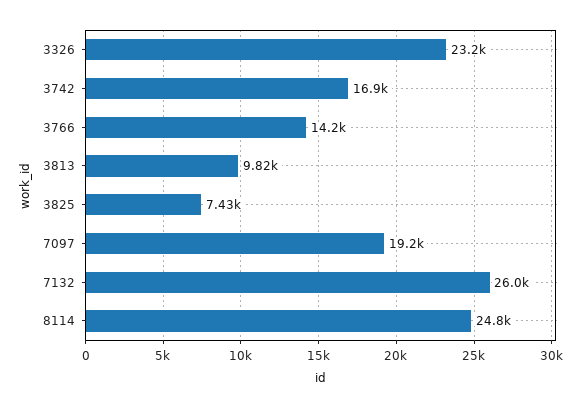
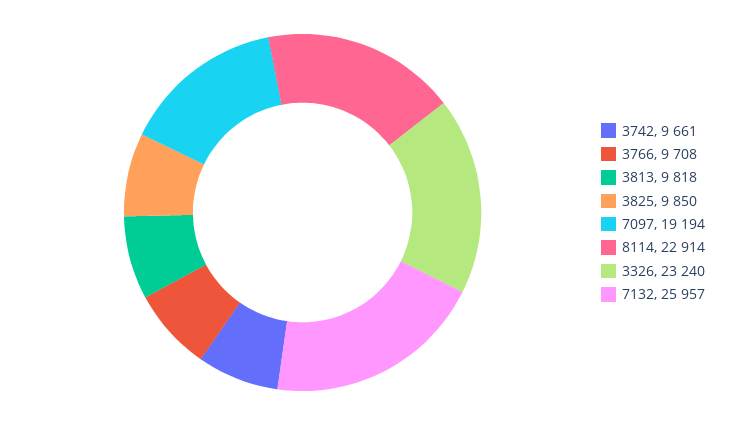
3742: 16900 -> 9661
3766: 14200 -> 9708
3825: 7430 -> 9850
8114: 24800 -> 22914

